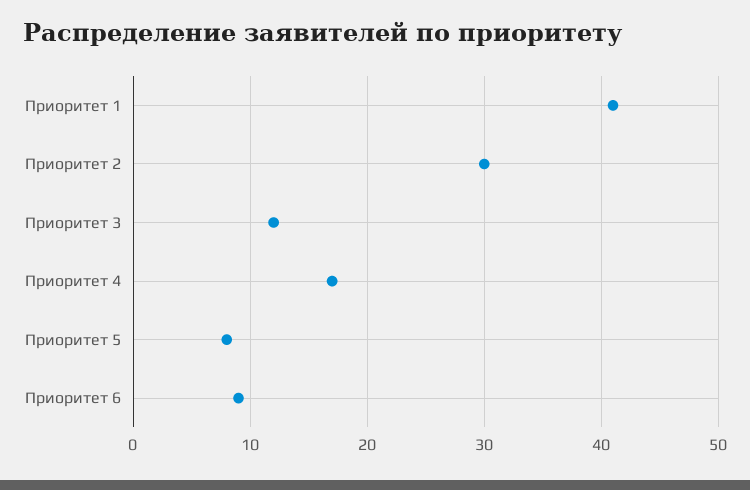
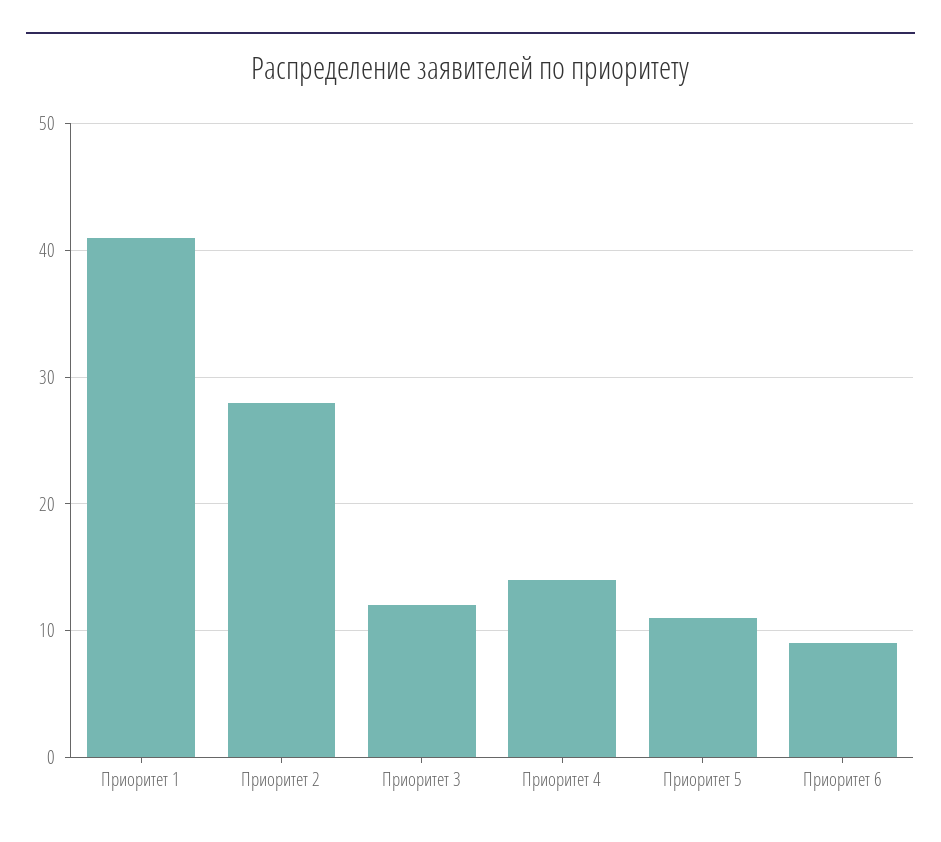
Приоритет 2: 30 -> 28
Приоритет 4: 17 -> 14
Приоритет 5: 8 -> 11

